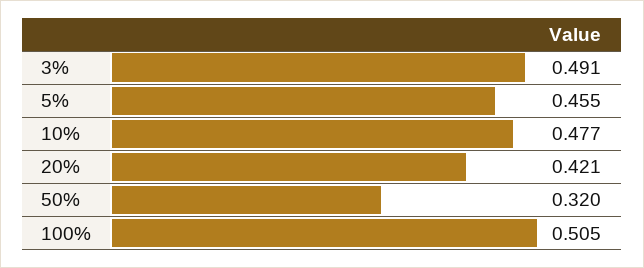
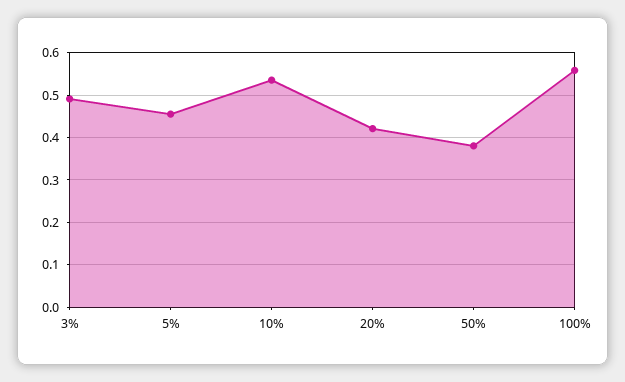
10%: 0.477 -> 0.54
50%: 0.32 -> 0.38
100%: 0.505 -> 0.56

